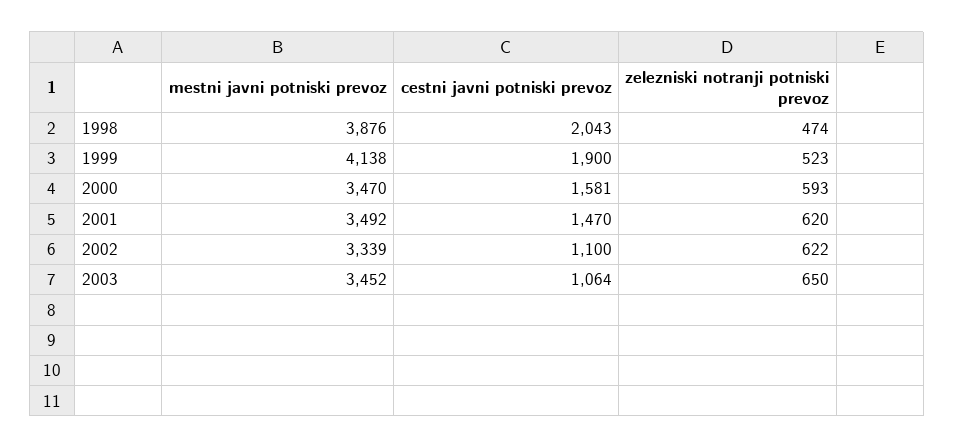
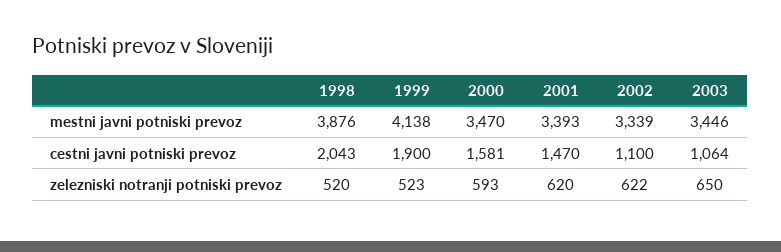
zelezniski notranji potniski prevoz, 1998: 474 -> 520
mestni javni potniski prevoz, 2001: 3492 -> 3393
mestni javni potniski prevoz, 2003: 3452 -> 3446

